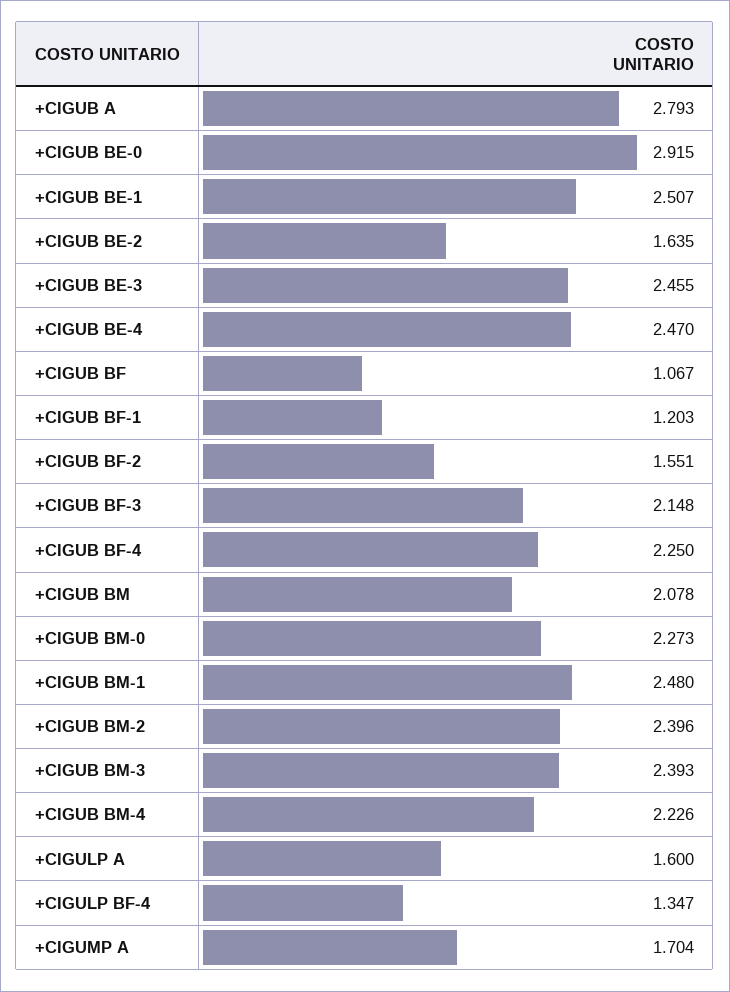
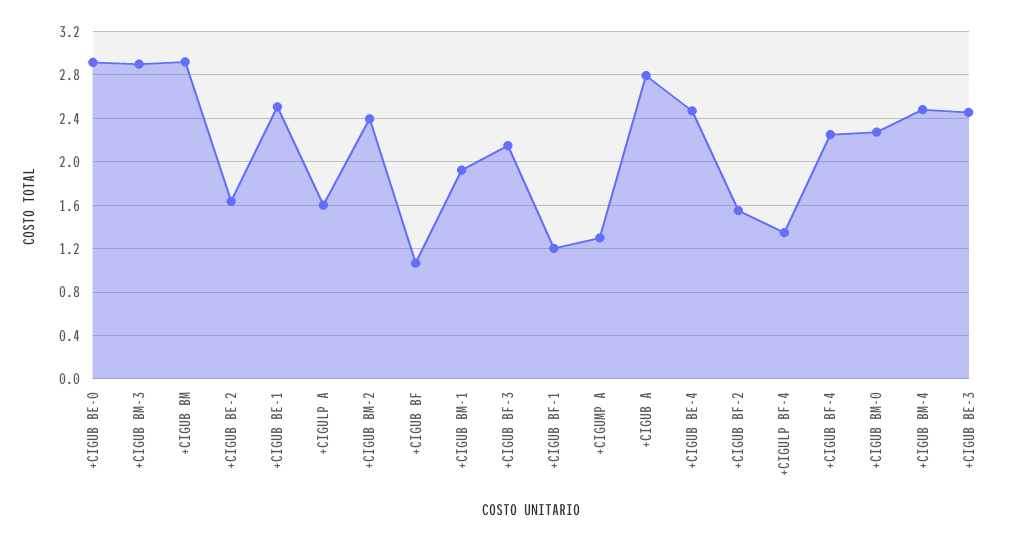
+CIGUB BM: 2.078 -> 2.9
+CIGUB BM-1: 2.48 -> 1.9
+CIGUB BM-3: 2.393 -> 2.9
+CIGUB BM-4: 2.226 -> 2.5
+CIGUMP A: 1.704 -> 1.3

